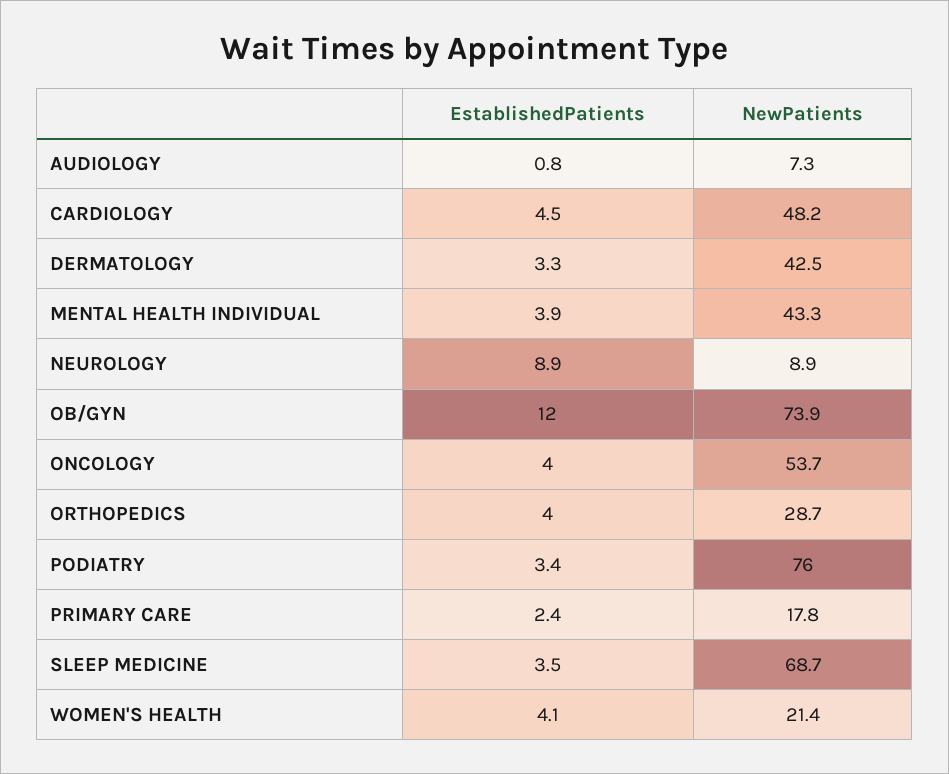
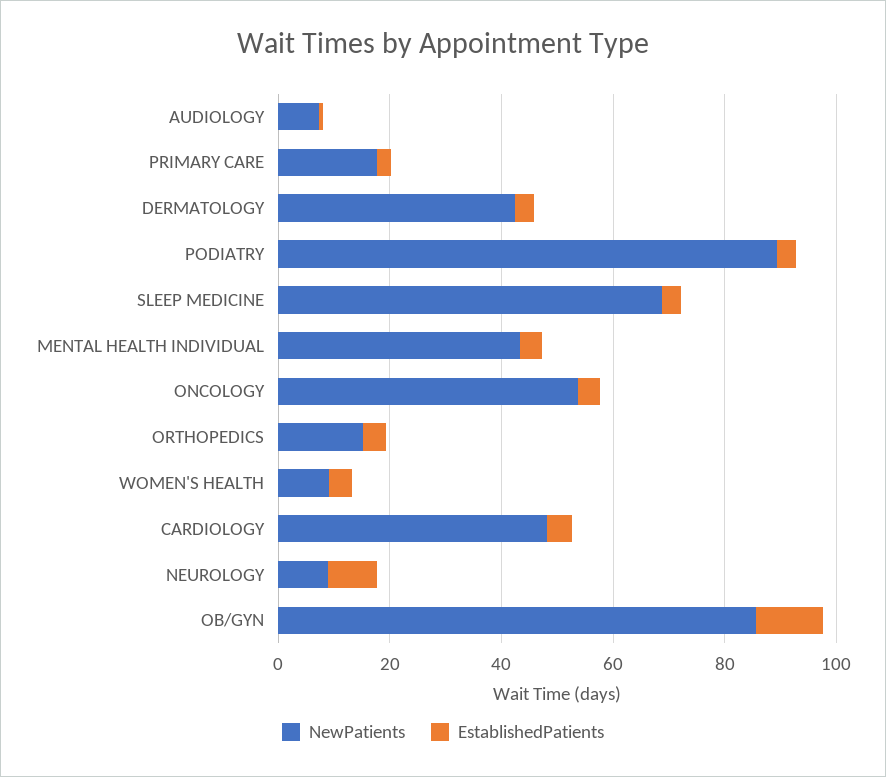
NewPatients, OB/GYN: 73.9 -> 85
NewPatients, ORTHOPEDICS: 28.7 -> 15
NewPatients, PODIATRY: 76 -> 90
NewPatients, WOMEN'S HEALTH: 21.4 -> 10

